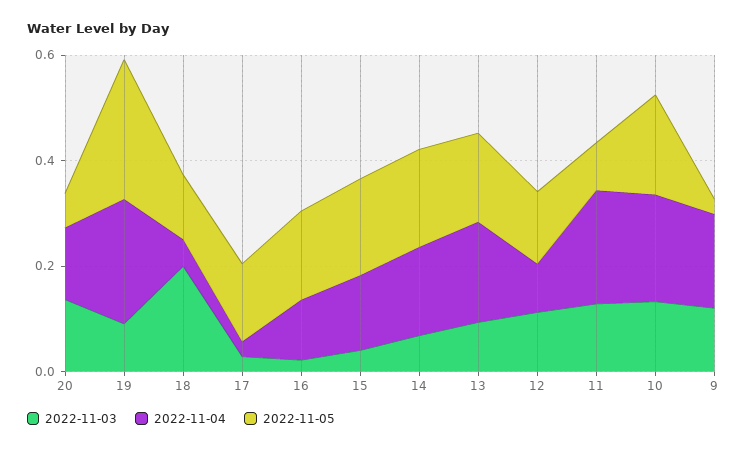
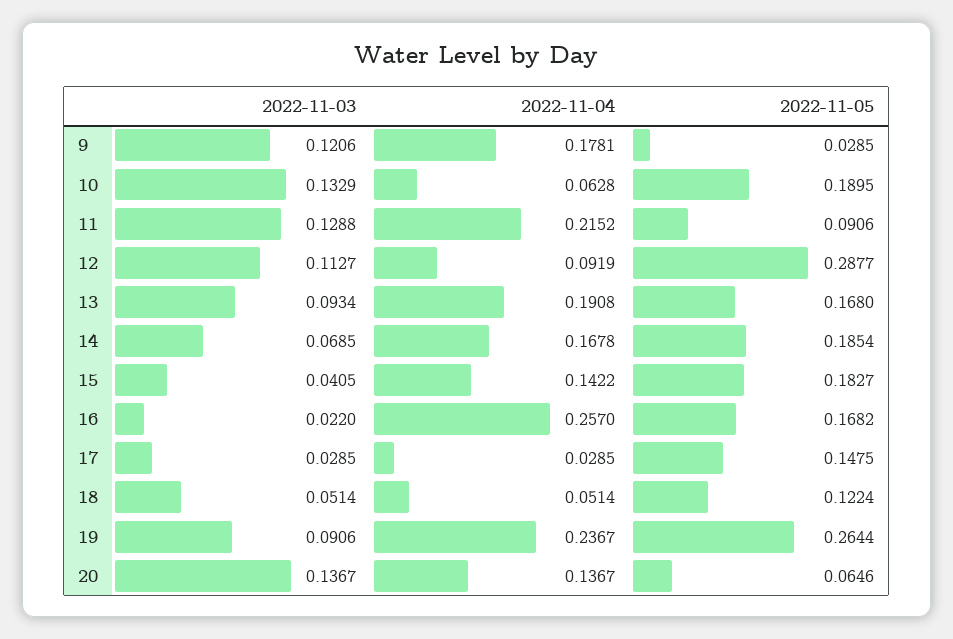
2022-11-03, 18: 0.2 -> 0.0514
2022-11-04, 16: 0.1 -> 0.257
2022-11-05, 12: 0.15 -> 0.2877
2022-11-04, 10: 0.2 -> 0.0628

